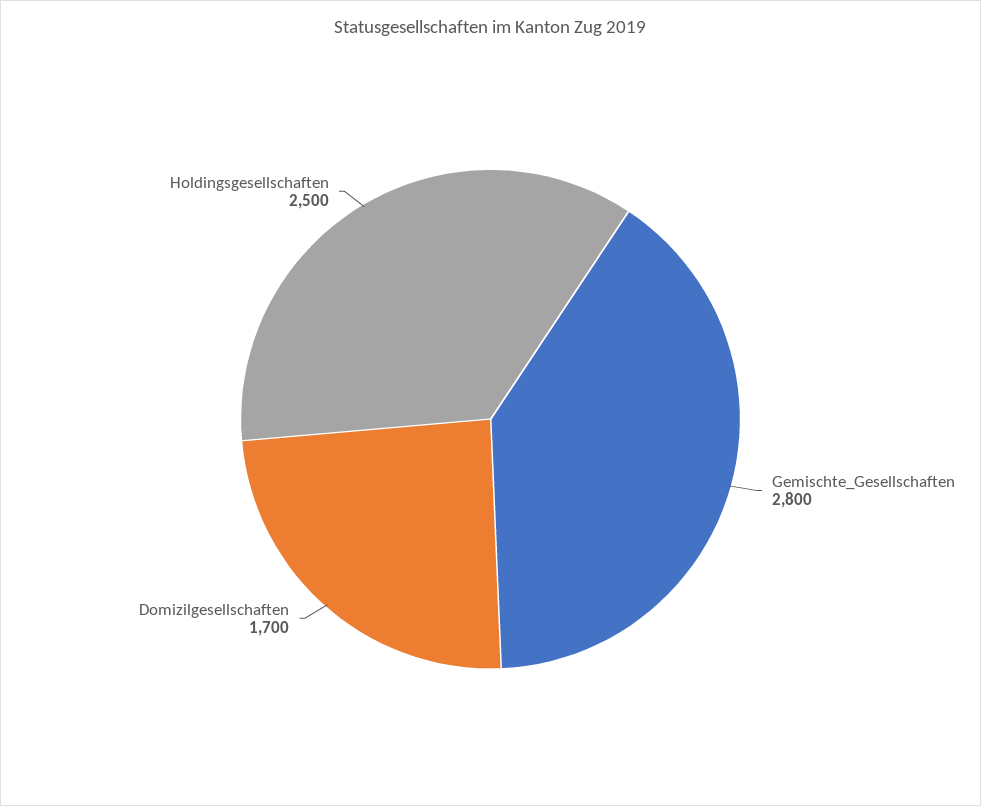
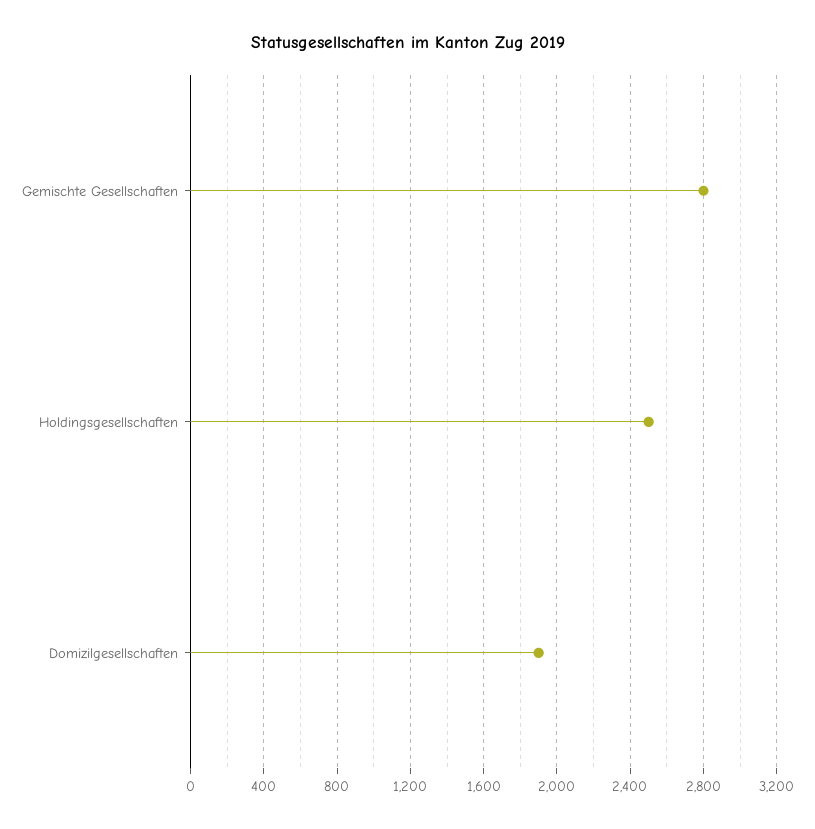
Domizilgesellschaften: 1700 -> 1900

